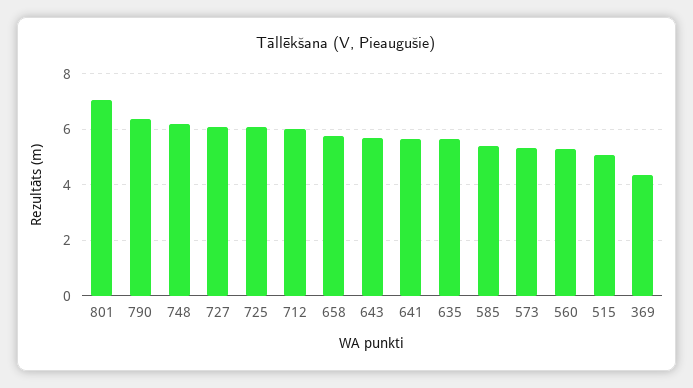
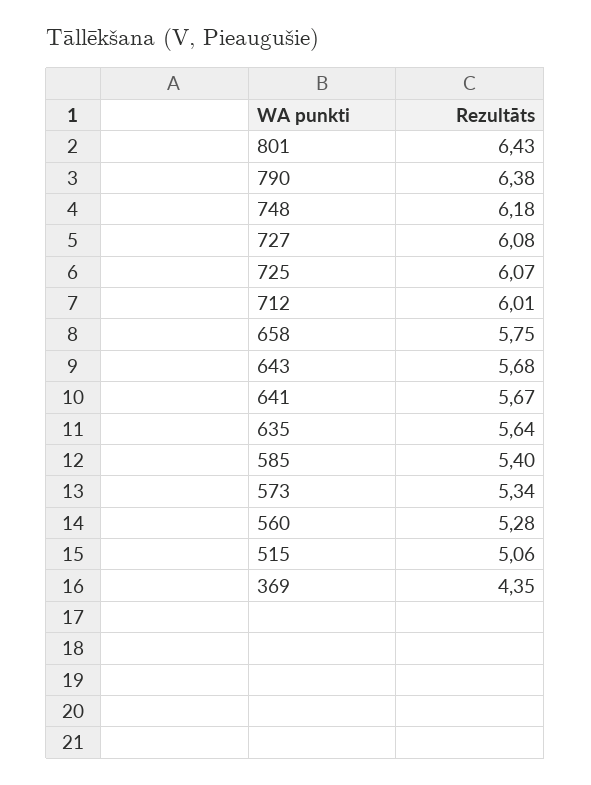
801: 7 -> 6.43

